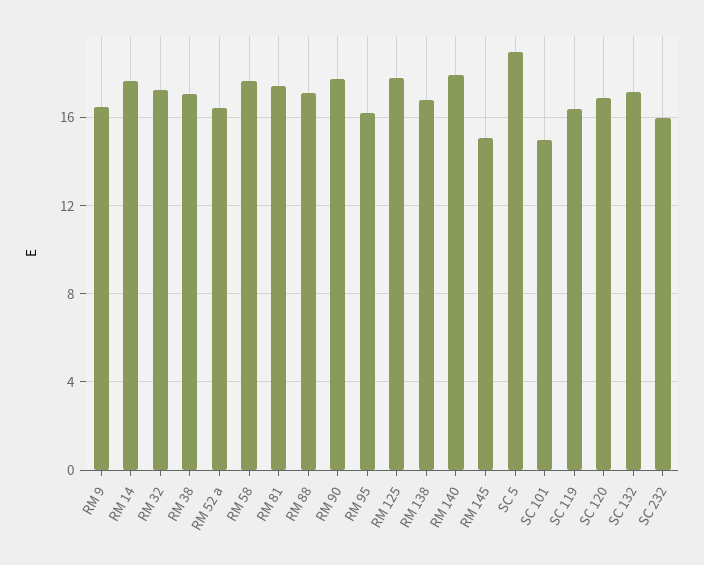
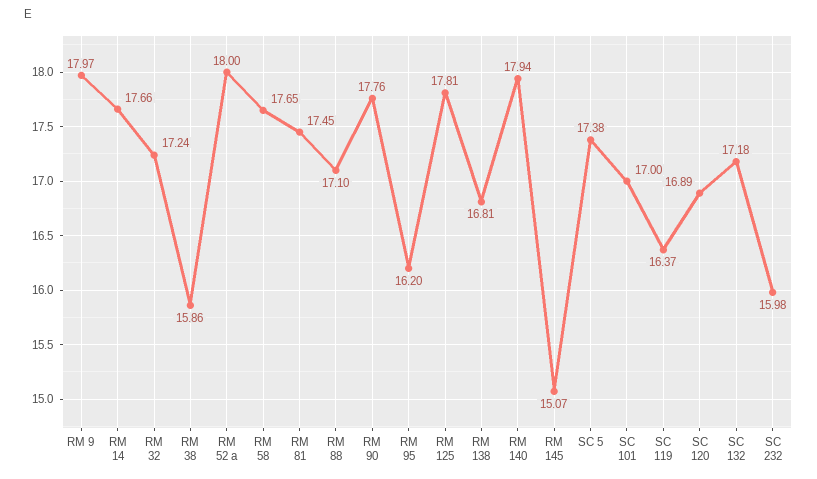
RM 9: 16.5 -> 17.97
RM 38: 17 -> 15.86
RM 52 a: 16.5 -> 18
SC 5: 19 -> 17.38
SC 101: 15 -> 17

